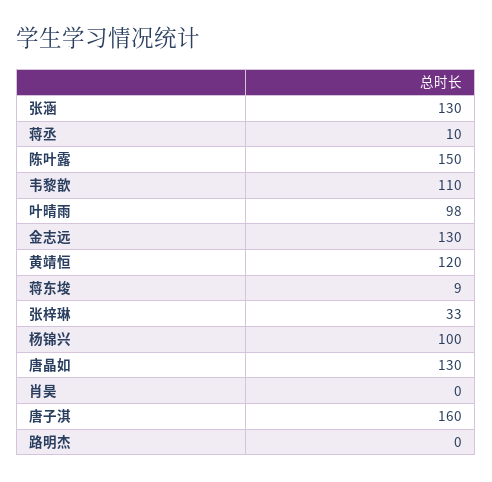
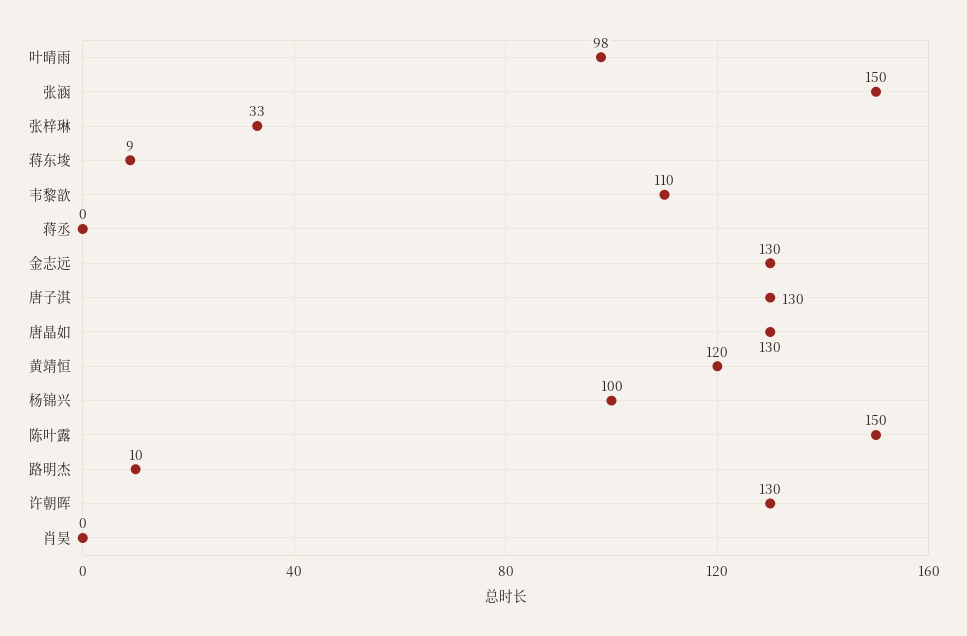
张涵: 130 -> 150
蒋丞: 10 -> 0
唐子淇: 160 -> 130
路明杰: 0 -> 10
许朝晖: none -> 130

